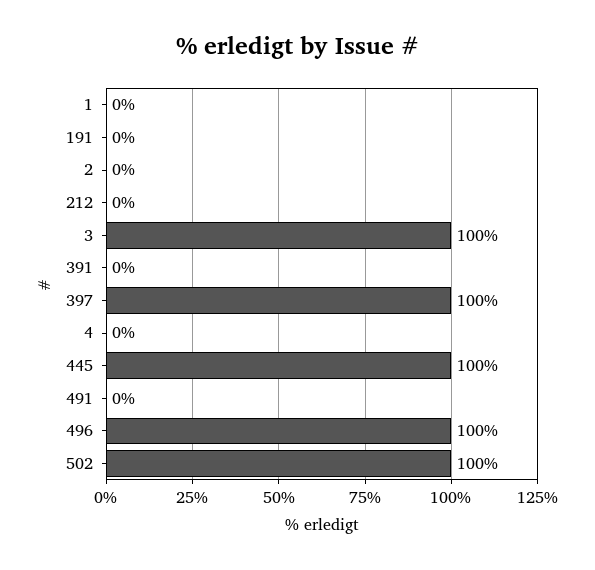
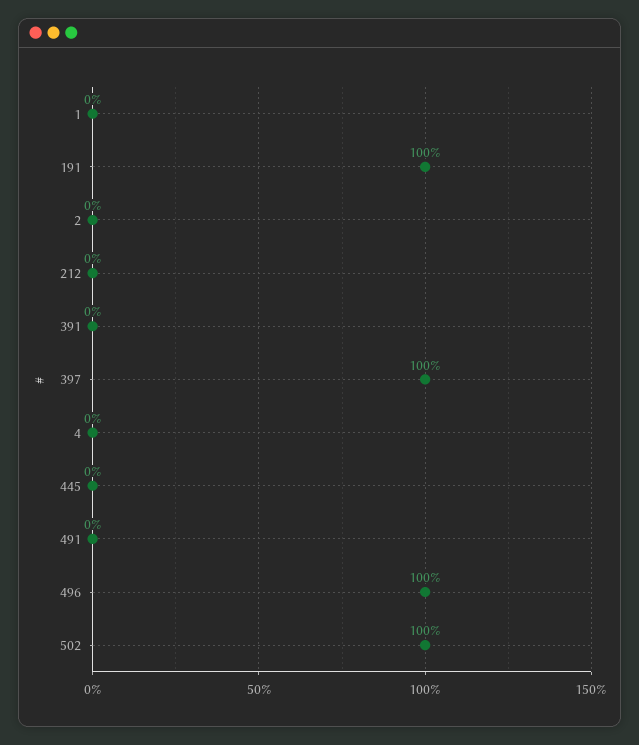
191: 0 -> 100
3: 100 -> none
445: 100 -> 0

